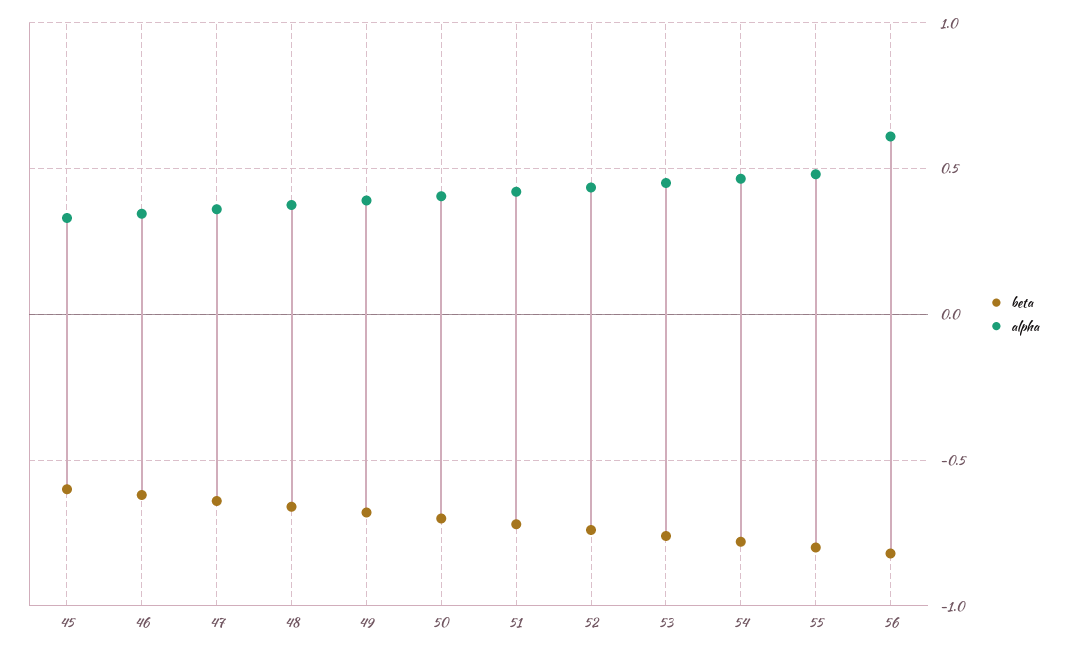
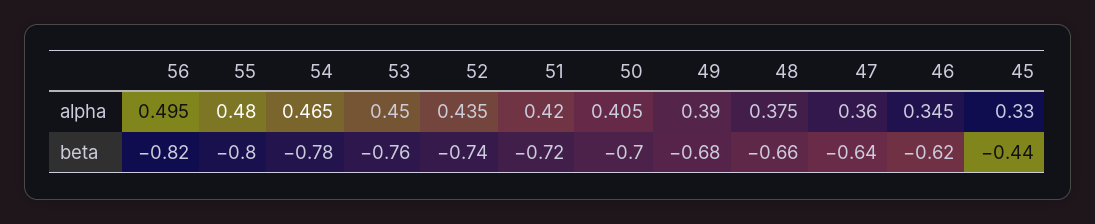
beta, 45: -0.6 -> -0.44
alpha, 56: 0.6 -> 0.495

